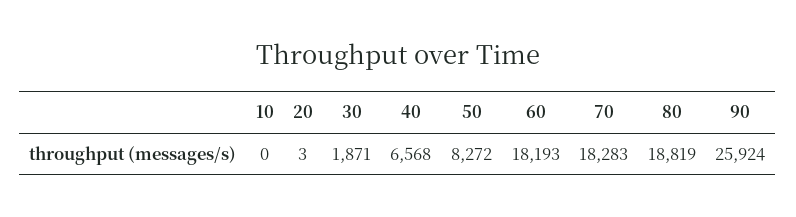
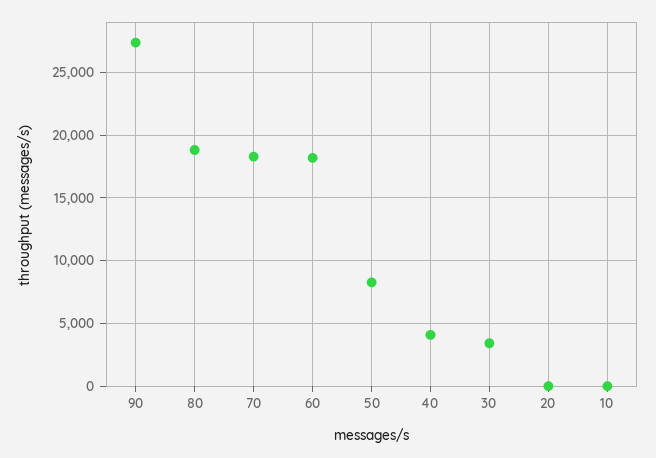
30: 1871 -> 3500
40: 6568 -> 4000
90: 25924 -> 27500

